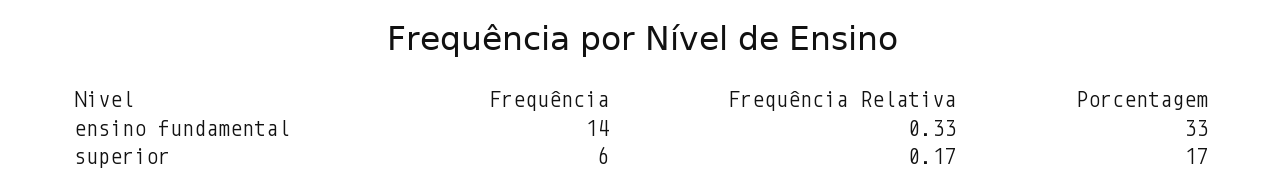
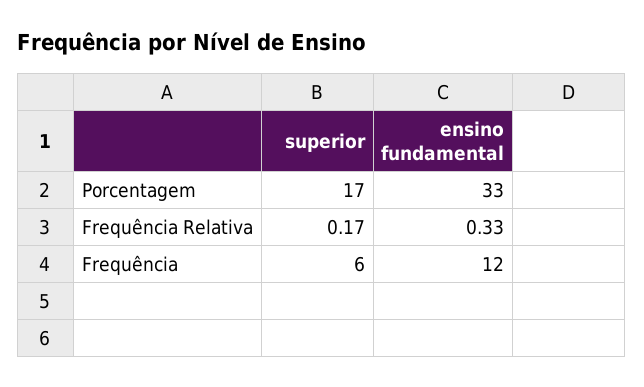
Frequência, ensino fundamental: 14 -> 12

